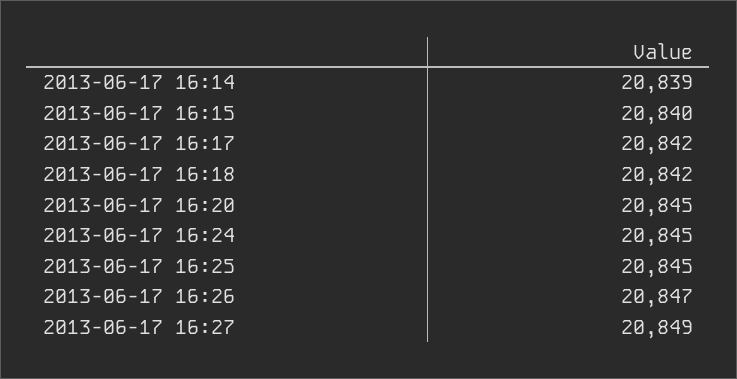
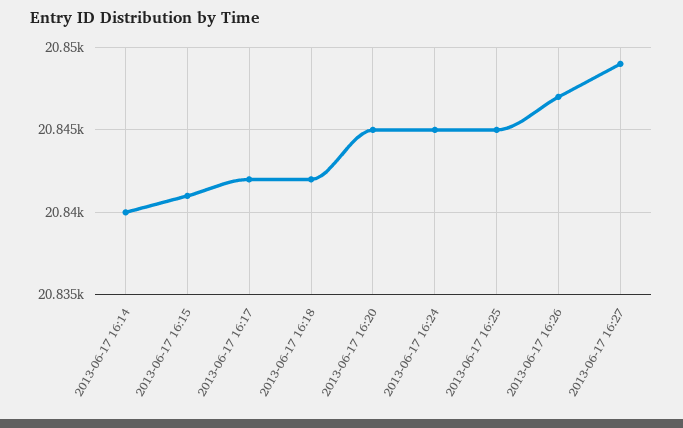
2013-06-17 16:14: 20839 -> 20840
2013-06-17 16:15: 20840 -> 20841

